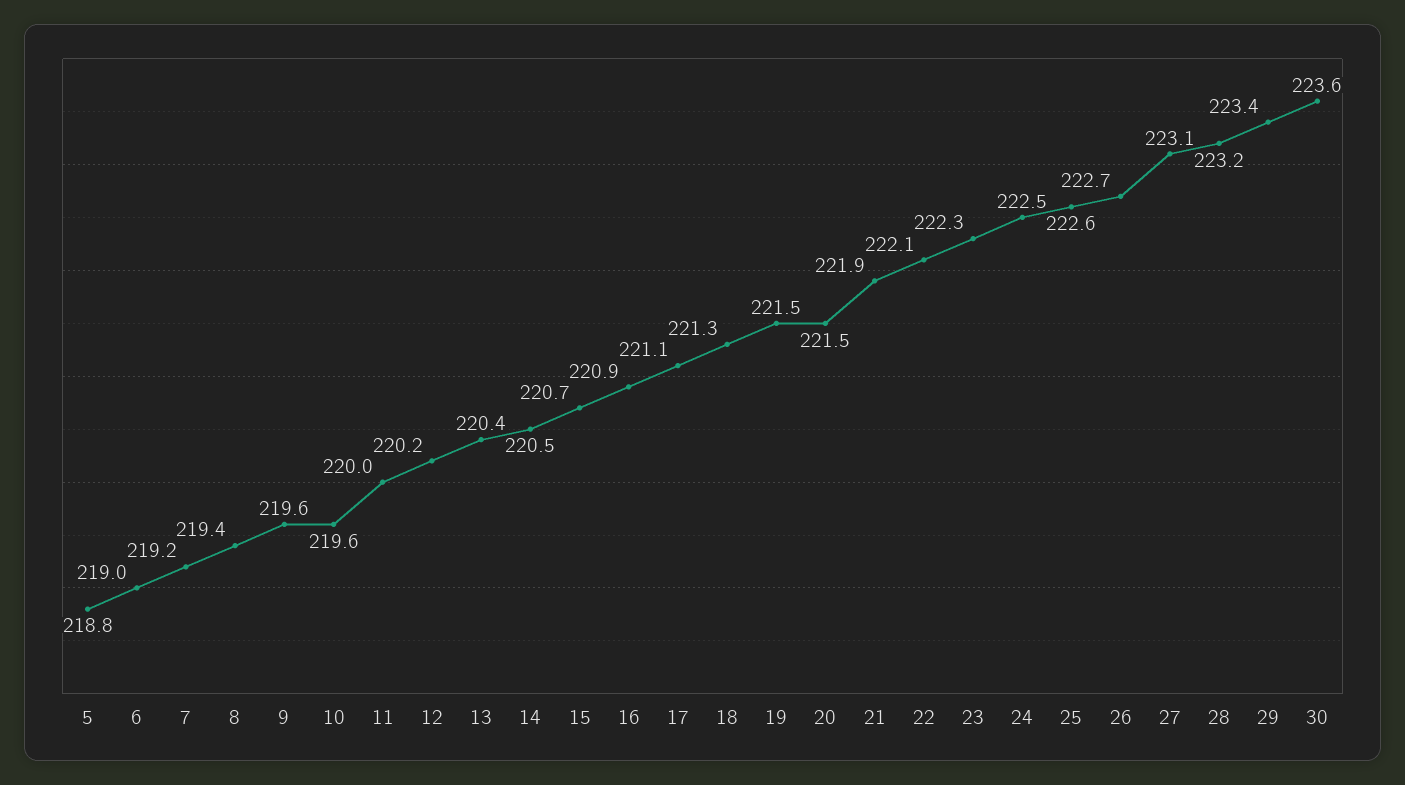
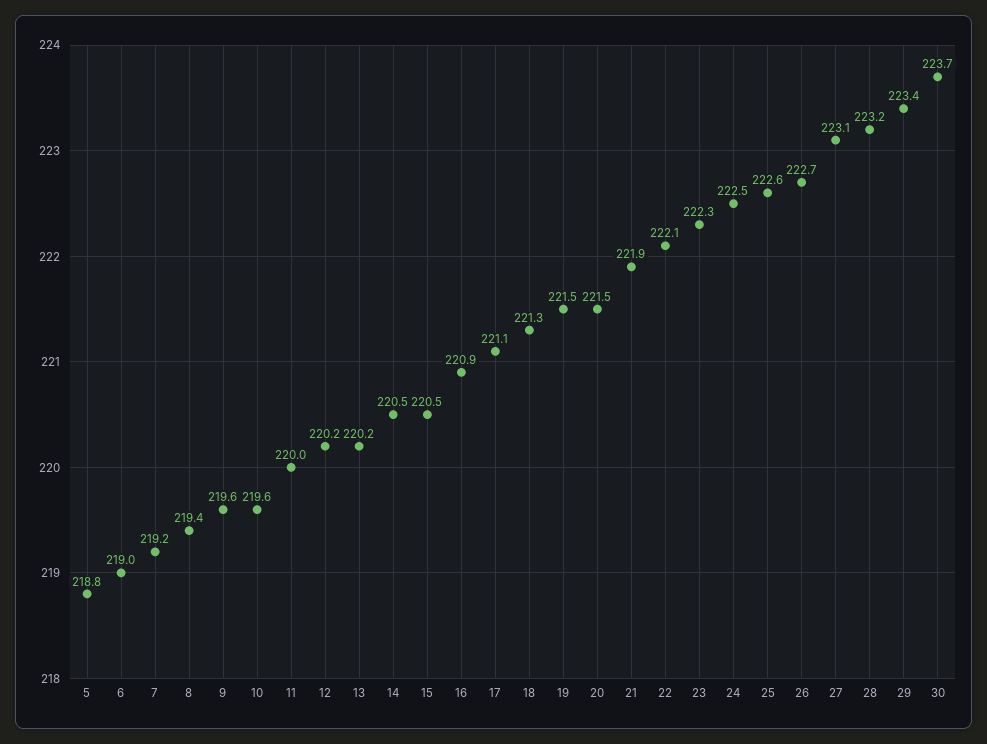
13: 220.4 -> 220.2
15: 220.7 -> 220.5
30: 223.6 -> 223.7

